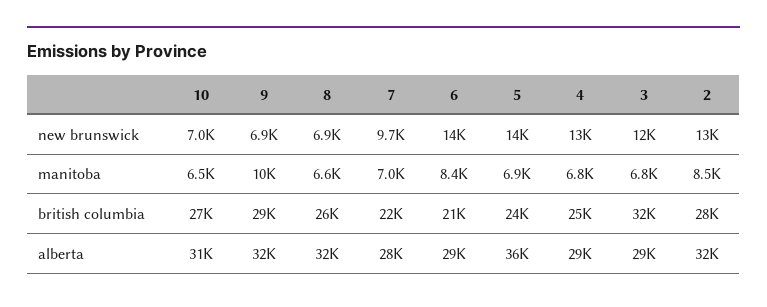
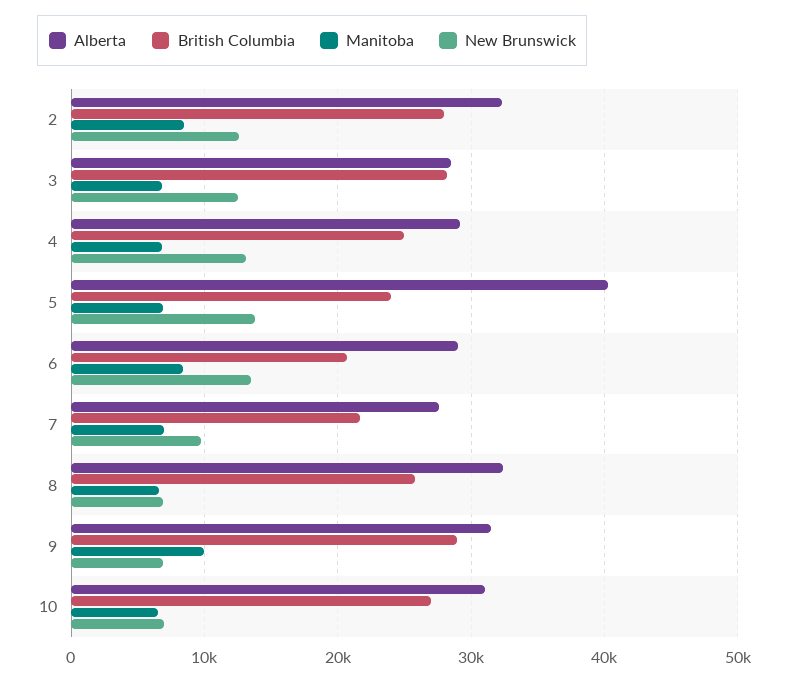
british columbia, 3: 32000 -> 28000
alberta, 5: 36000 -> 40000

